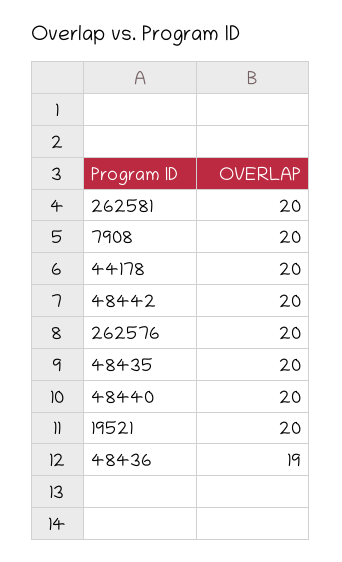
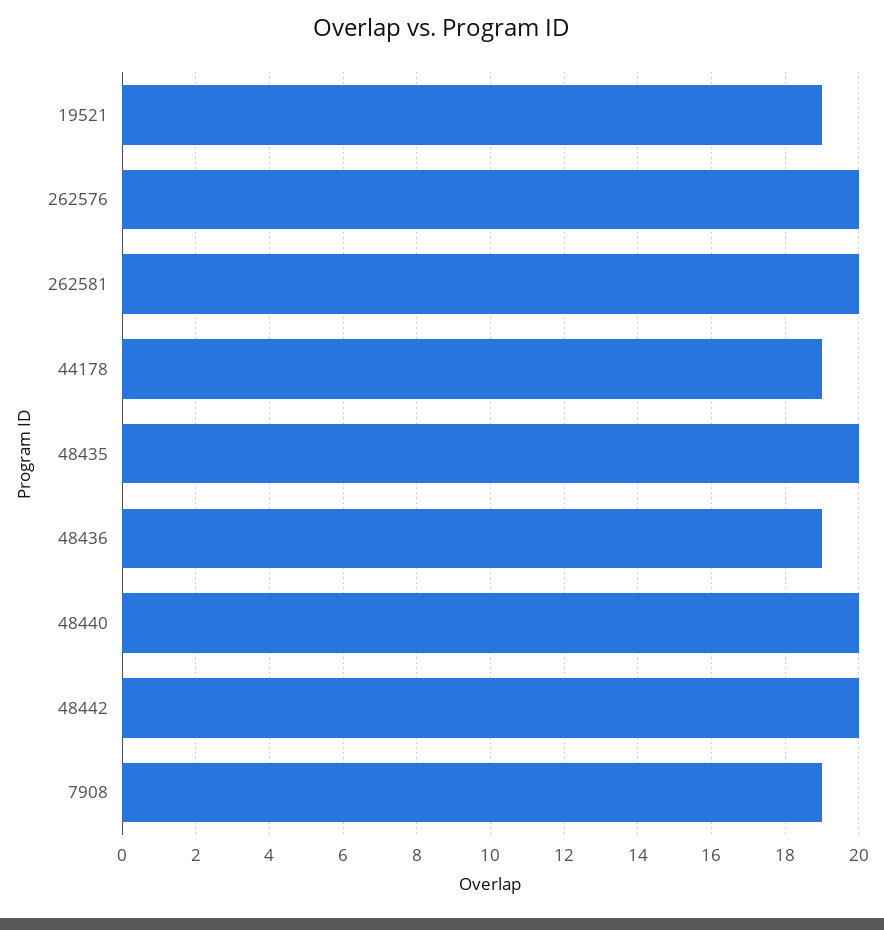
7908: 20 -> 19
44178: 20 -> 19
19521: 20 -> 19

